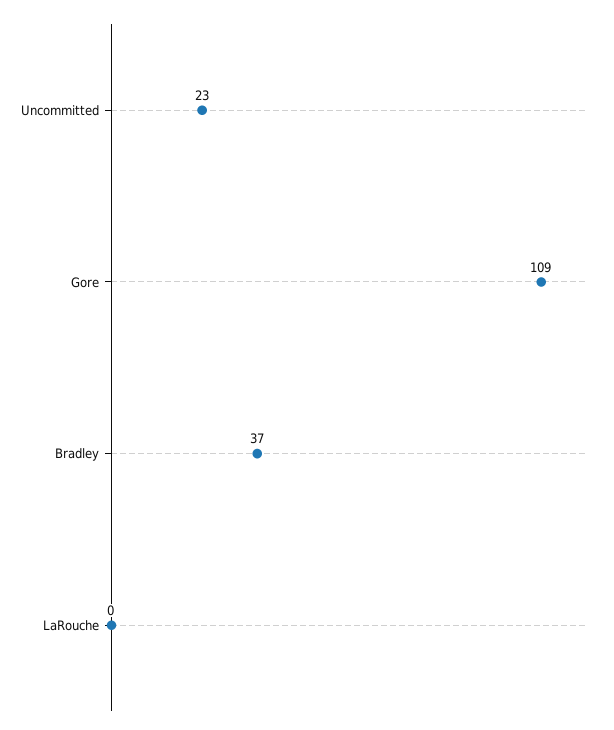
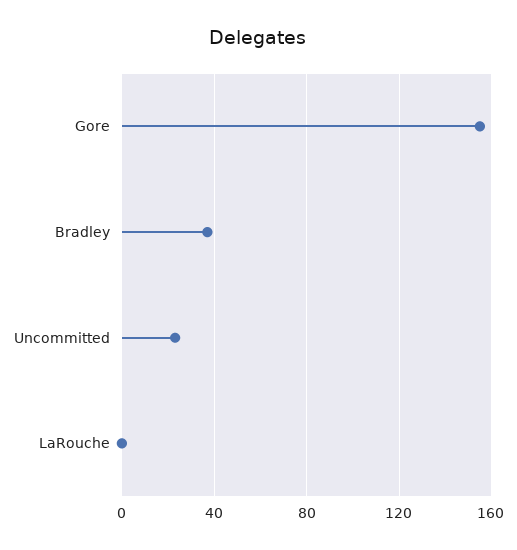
Gore: 109 -> 155

